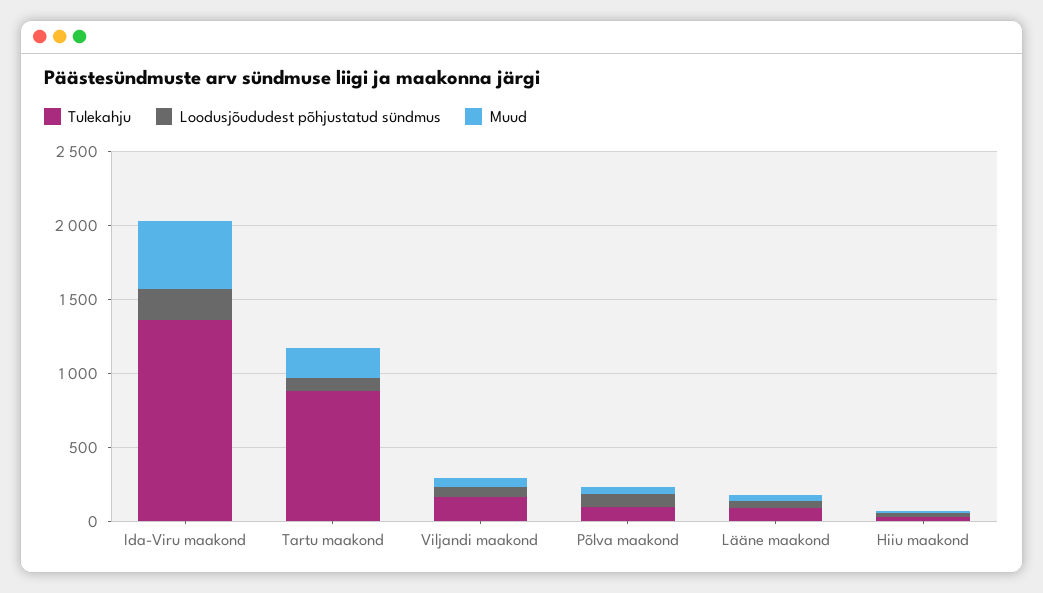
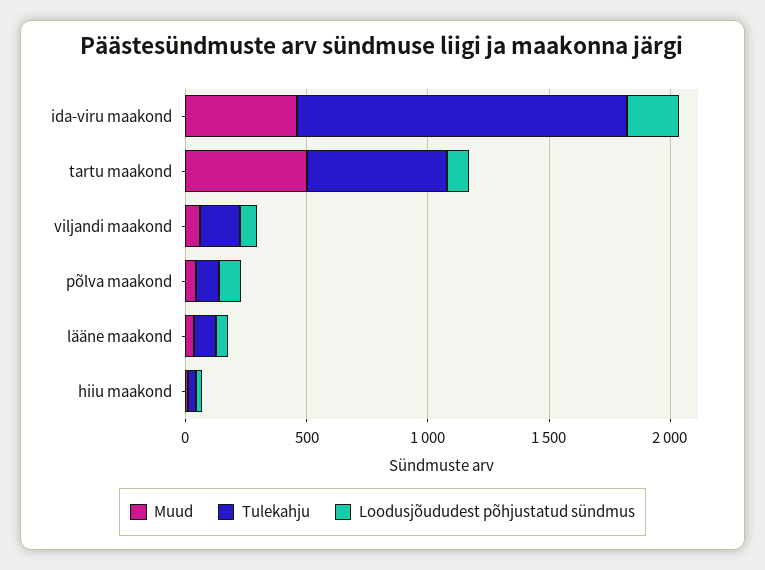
Tulekahju, Tartu maakond: 900 -> 600
Muud, Tartu maakond: 200 -> 500

